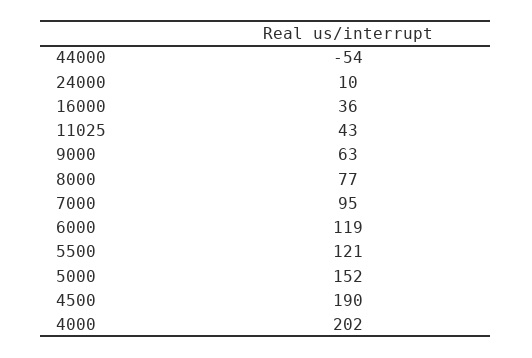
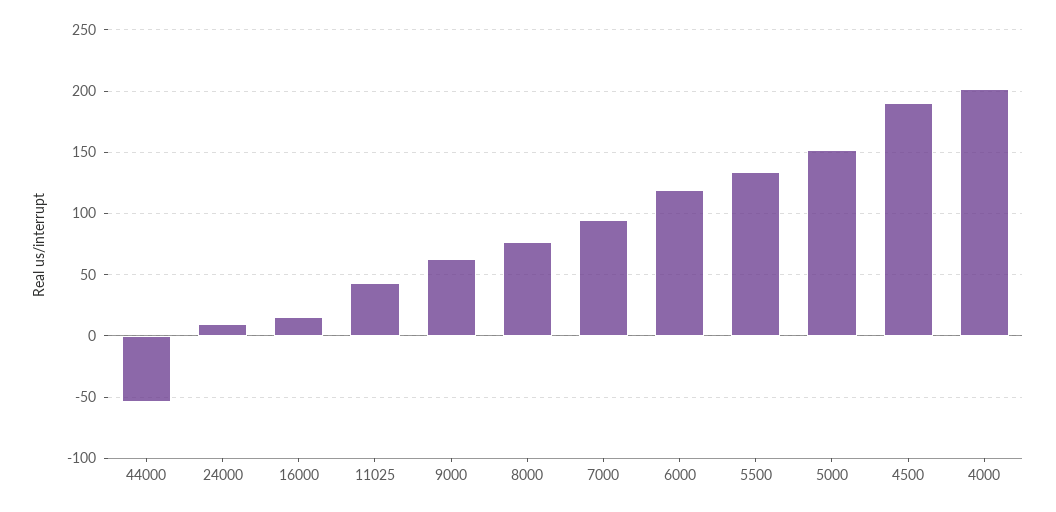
16000: 36 -> 15
5500: 121 -> 135

